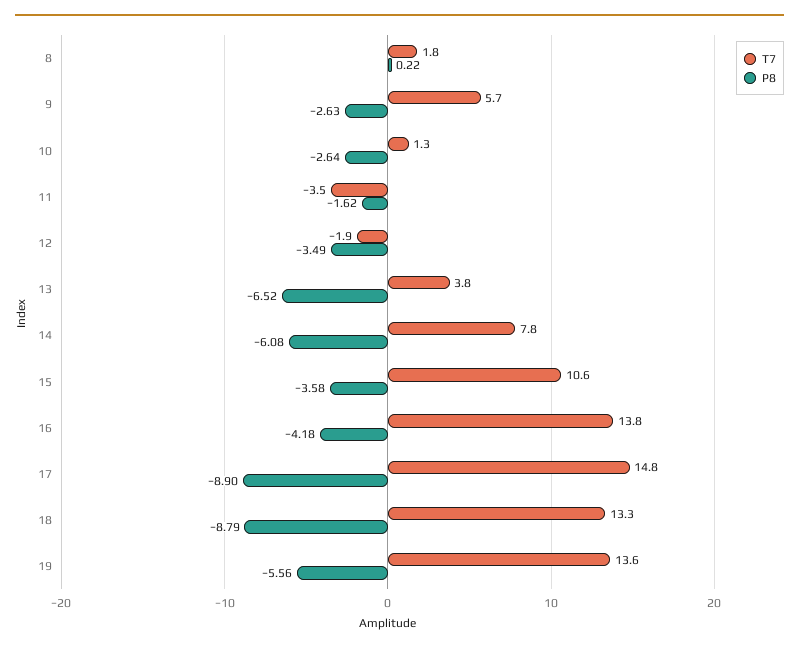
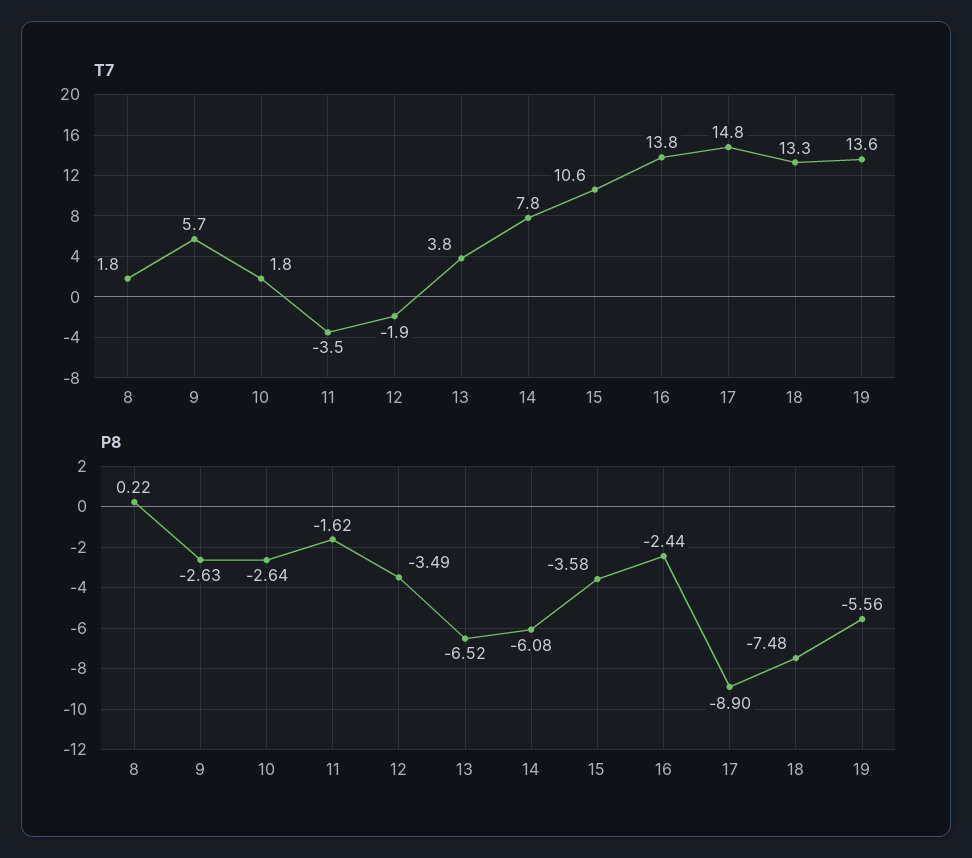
T7, 10: 1.3 -> 1.8
P8, 16: -4.18 -> -2.44
P8, 18: -8.79 -> -7.48

